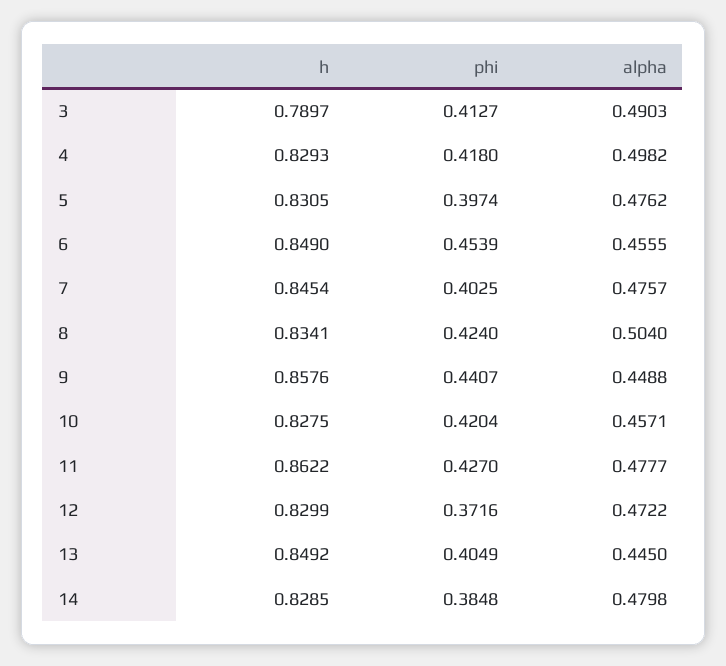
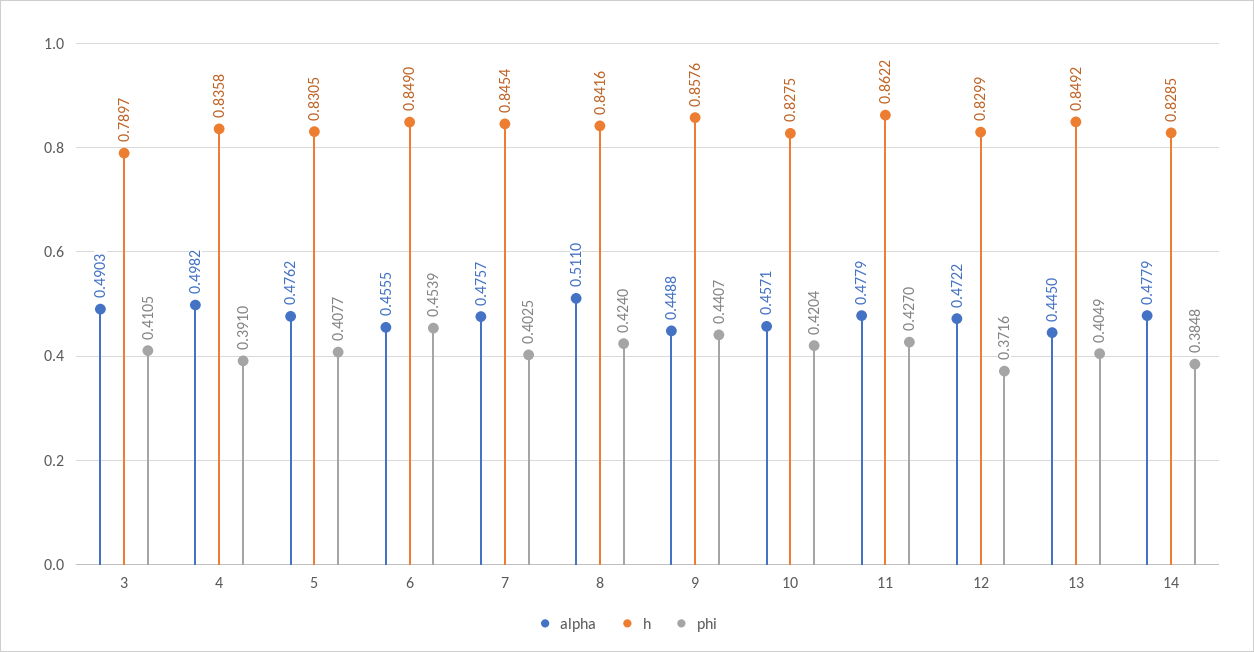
phi, 3: 0.4127 -> 0.4105
h, 4: 0.8293 -> 0.8358
phi, 4: 0.418 -> 0.391
phi, 5: 0.3974 -> 0.4077
h, 8: 0.8341 -> 0.8416
alpha, 8: 0.504 -> 0.511
alpha, 11: 0.4777 -> 0.4779
alpha, 14: 0.4798 -> 0.4779

